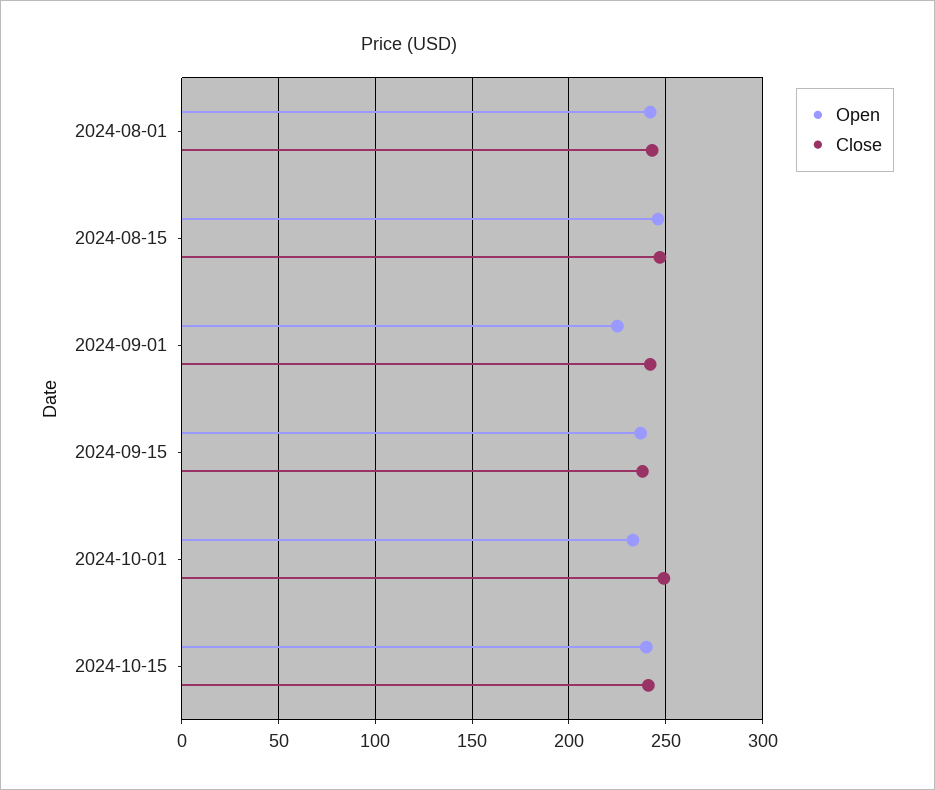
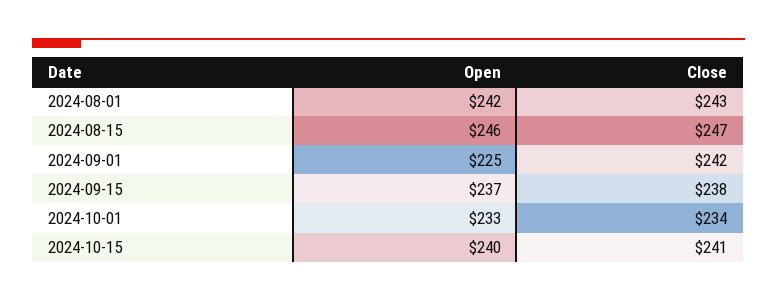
Close, 2024-10-01: 250 -> 234

